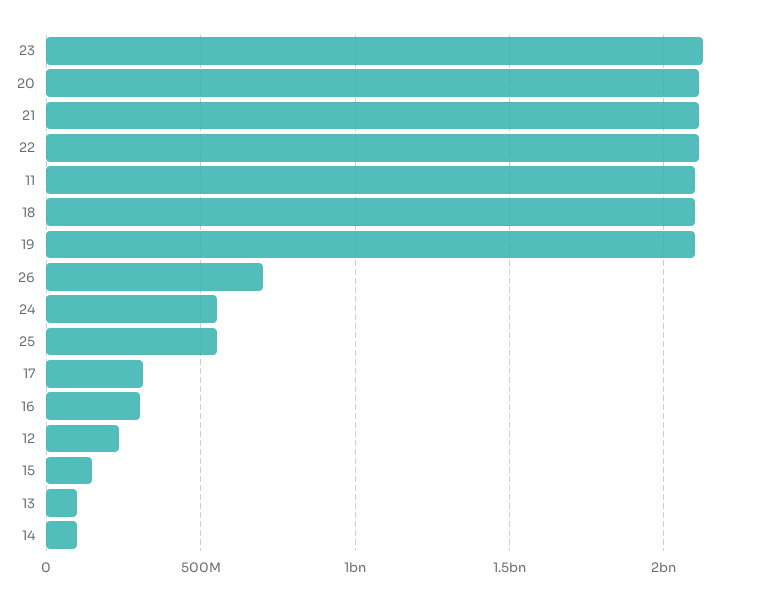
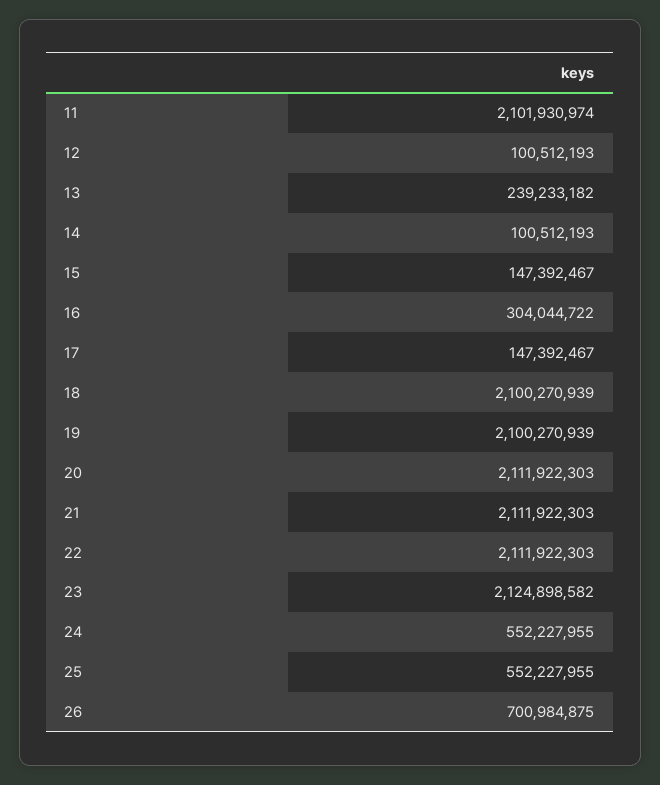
17: 300000000 -> 147392467
12: 250000000 -> 100512193
13: 100000000 -> 239233182

